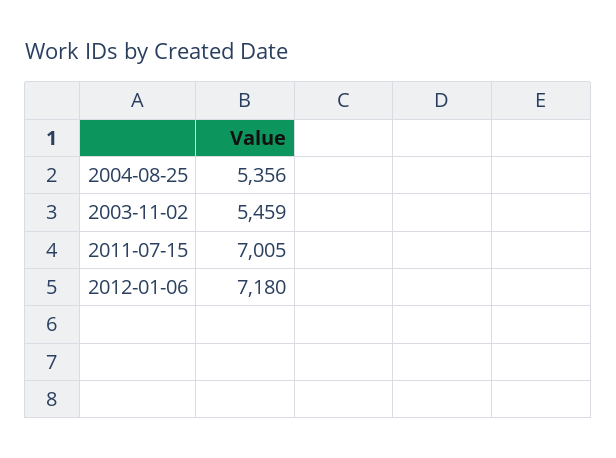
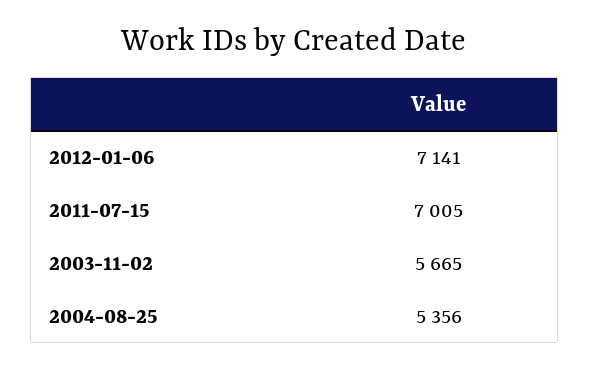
2003-11-02: 5459 -> 5665
2012-01-06: 7180 -> 7141

